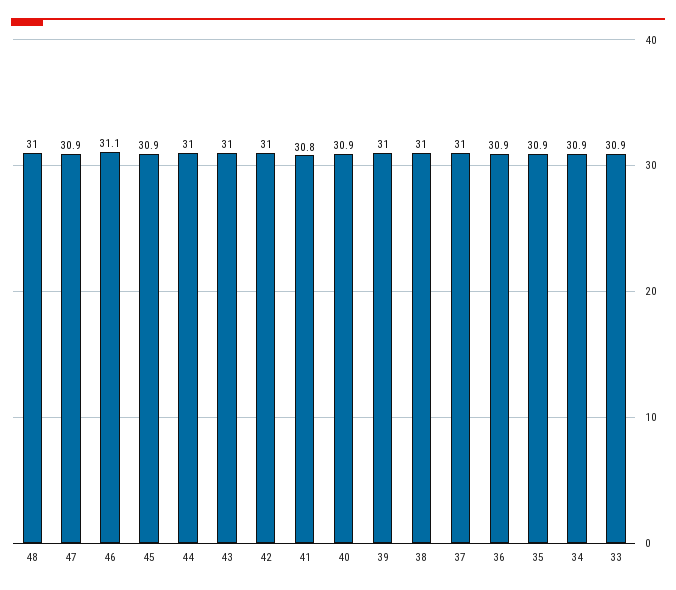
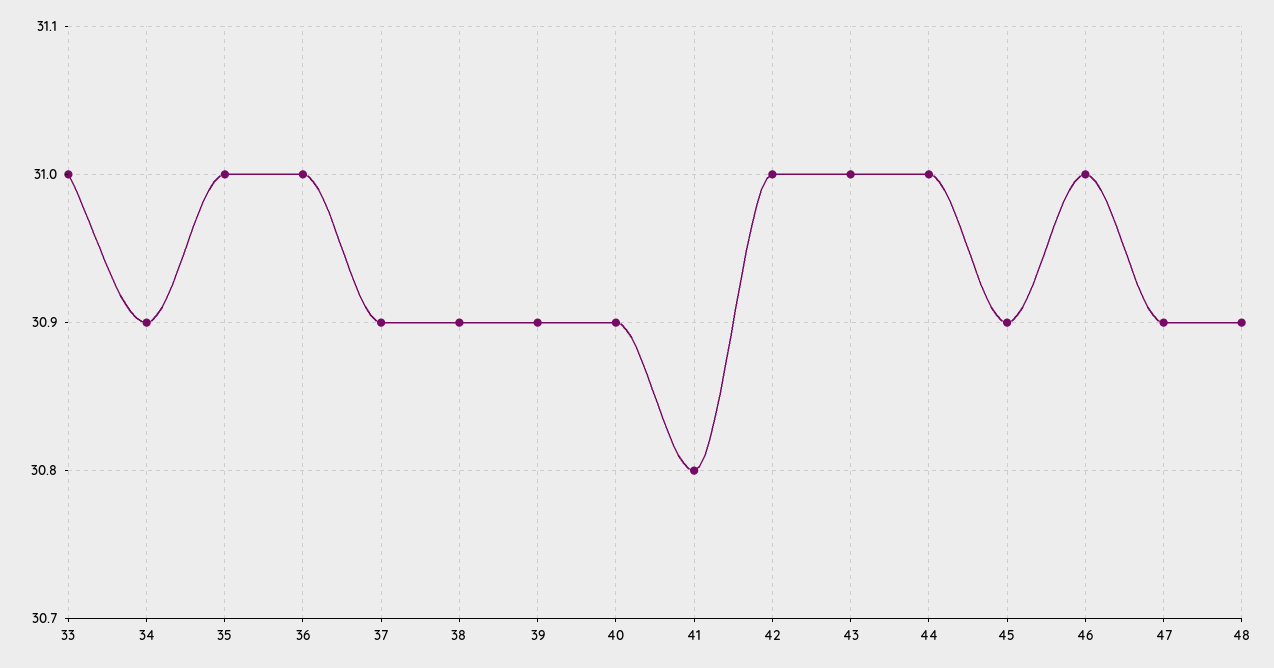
48: 31 -> 30.9
46: 31.1 -> 31
39: 31 -> 30.9
38: 31 -> 30.9
37: 31 -> 30.9
36: 30.9 -> 31
35: 30.9 -> 31
33: 30.9 -> 31

